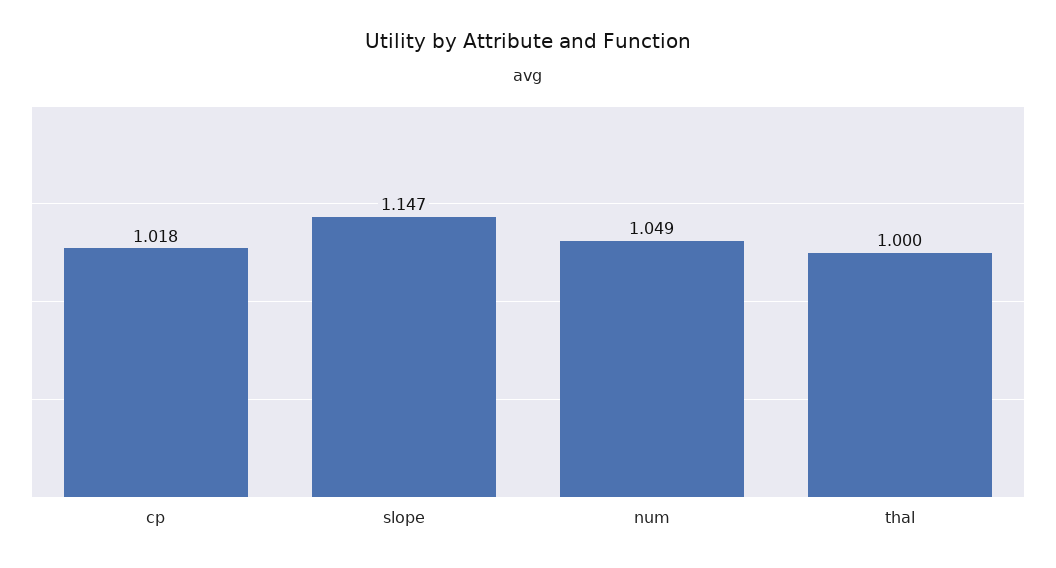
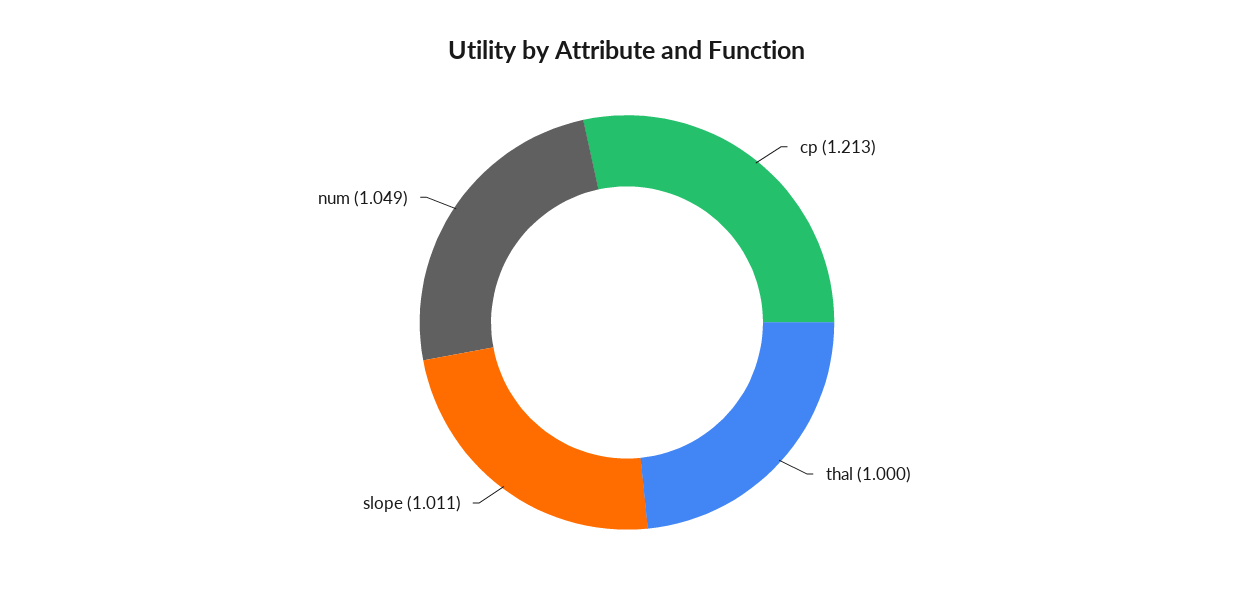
cp: 1.018 -> 1.213
slope: 1.147 -> 1.011

